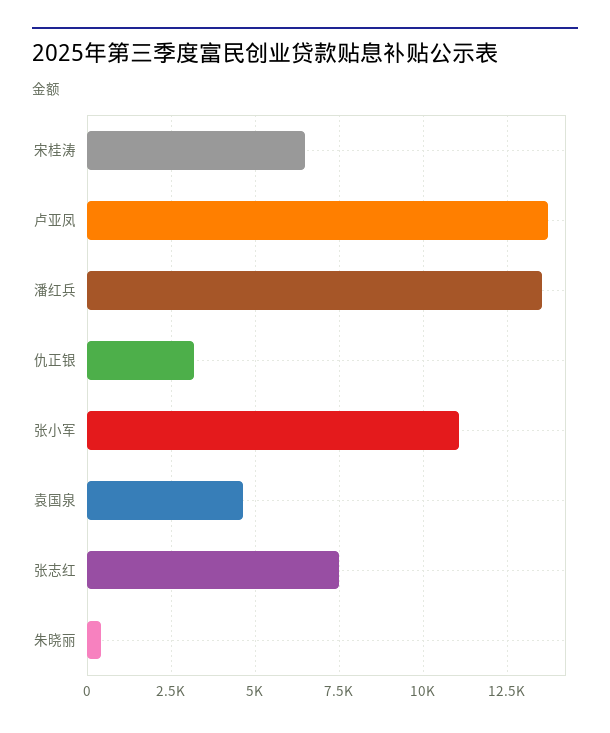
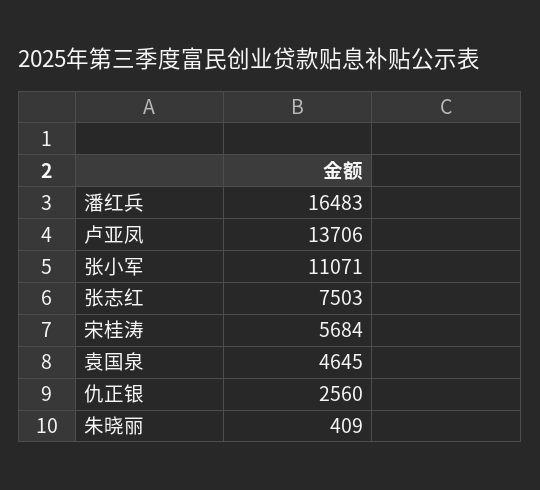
宋桂涛: 6500 -> 5684
潘红兵: 13500 -> 16483
仇正银: 3250 -> 2560

